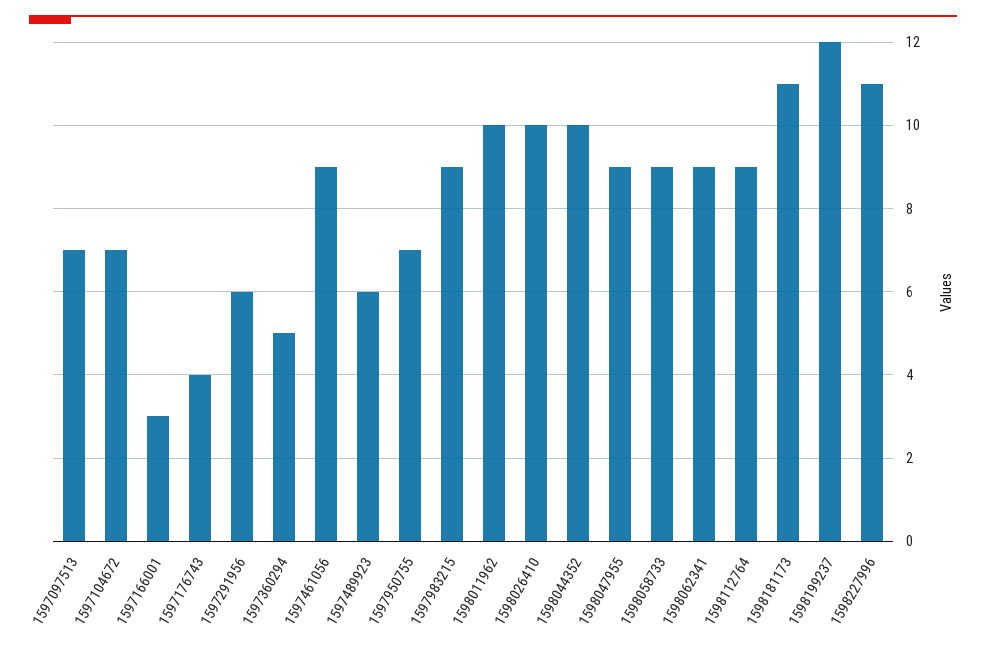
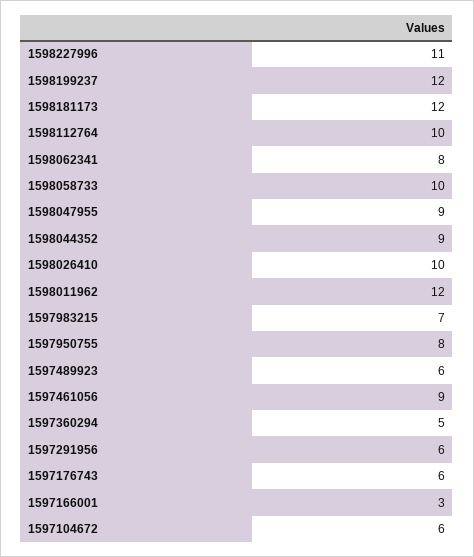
1597097513: 7 -> none
1597104672: 7 -> 6
1597176743: 4 -> 6
1597950755: 7 -> 8
1597983215: 9 -> 7
1598011962: 10 -> 12
1598044352: 10 -> 9
1598058733: 9 -> 10
1598062341: 9 -> 8
1598112764: 9 -> 10
1598181173: 11 -> 12

